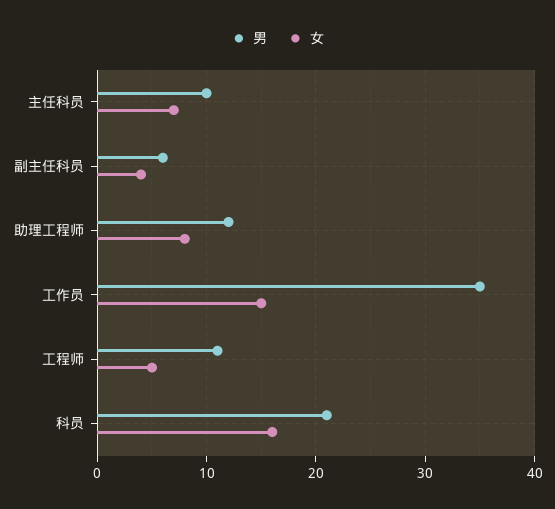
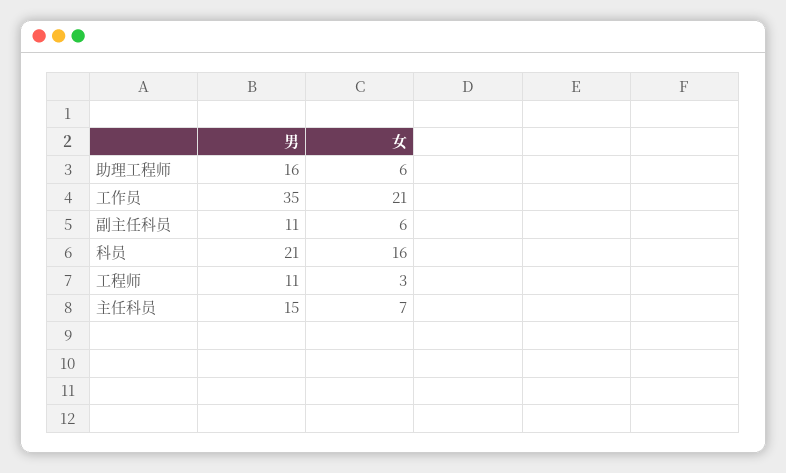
男, 主任科员: 10 -> 15
男, 副主任科员: 6 -> 11
女, 副主任科员: 4 -> 6
男, 助理工程师: 12 -> 16
女, 助理工程师: 8 -> 6
女, 工作员: 15 -> 21
女, 工程师: 5 -> 3

